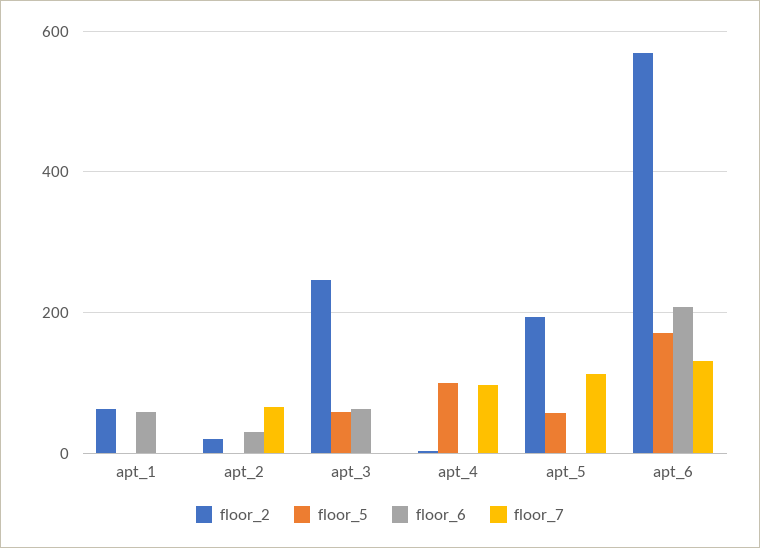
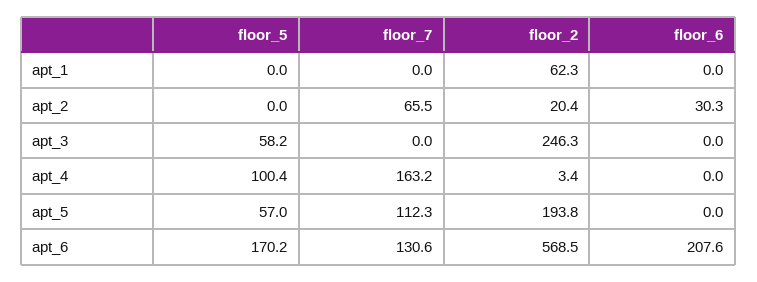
floor_6, apt_1: 60 -> 0
floor_6, apt_3: 60 -> 0
floor_7, apt_4: 100 -> 163.2

